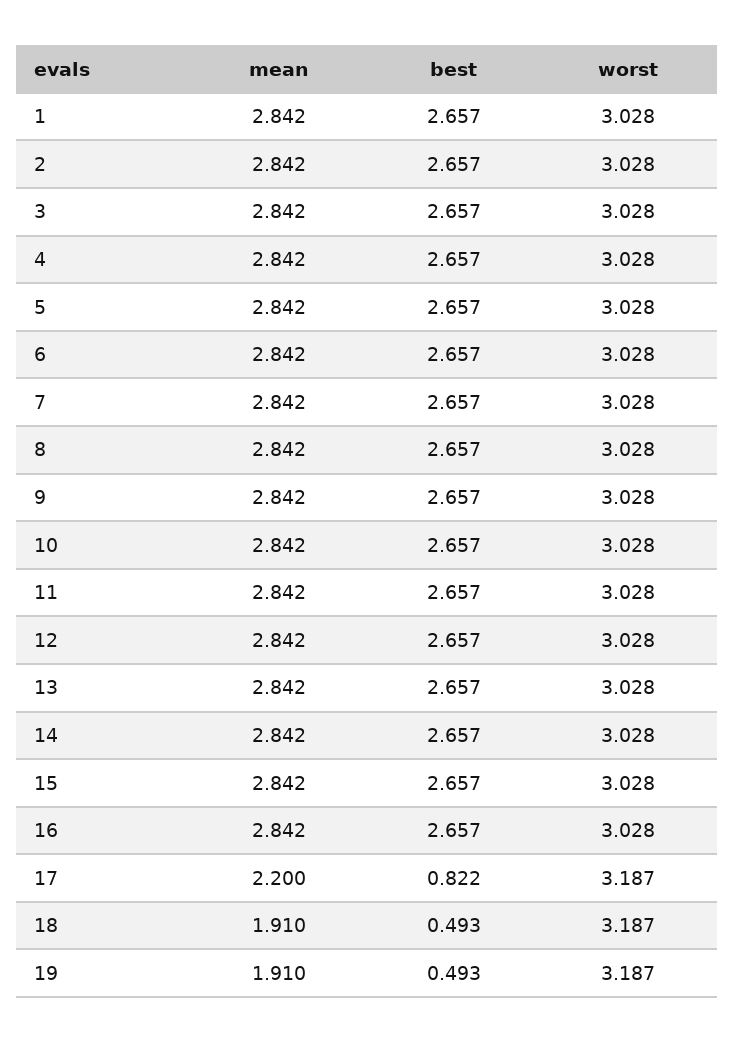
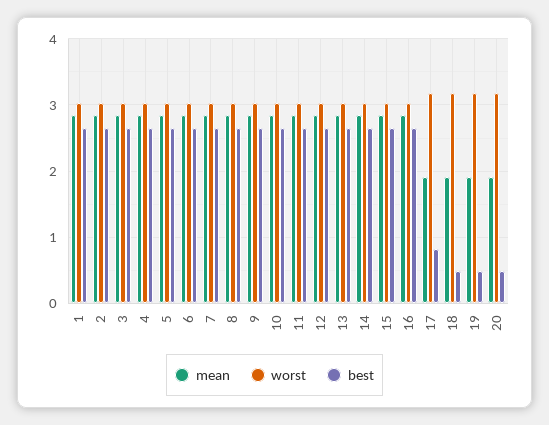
mean, 17: 2.2 -> 1.9
mean, 20: none -> 1.9
worst, 20: none -> 3.2
best, 20: none -> 0.5

